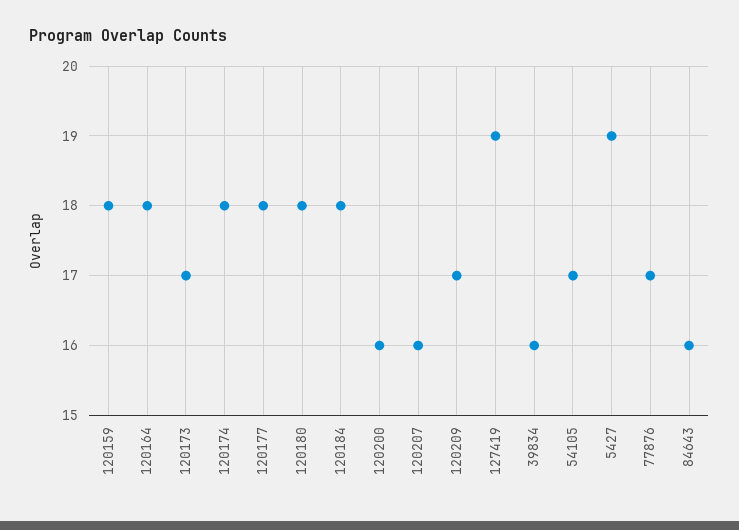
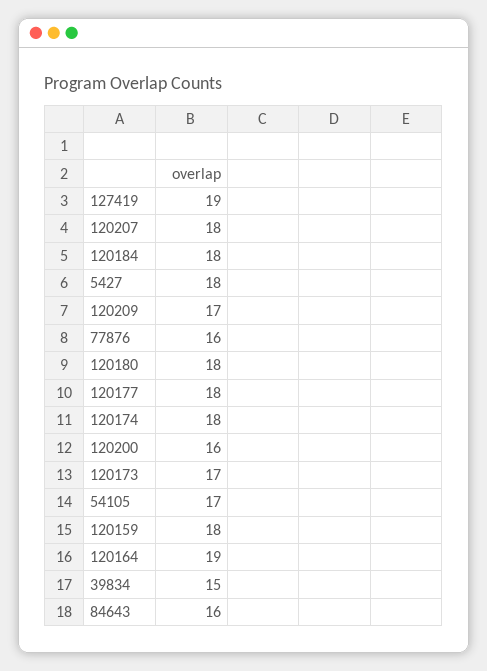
120164: 18 -> 19
120207: 16 -> 18
39834: 16 -> 15
5427: 19 -> 18
77876: 17 -> 16

